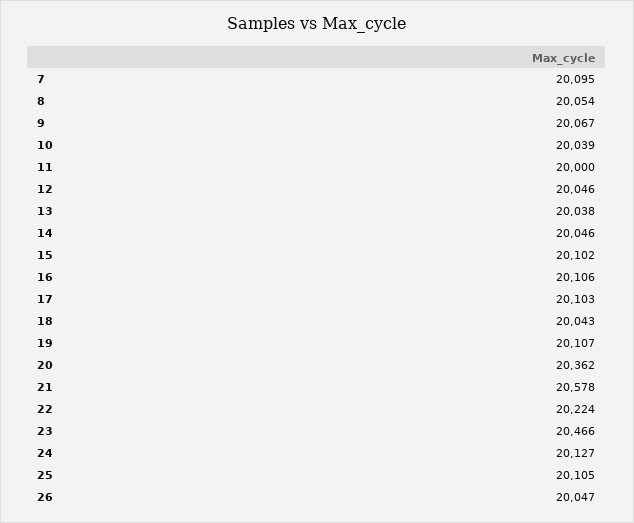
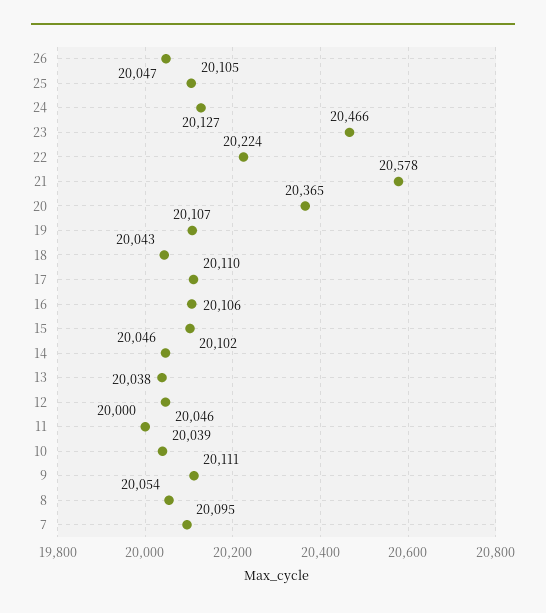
9: 20067 -> 20111
17: 20103 -> 20110
20: 20362 -> 20365

